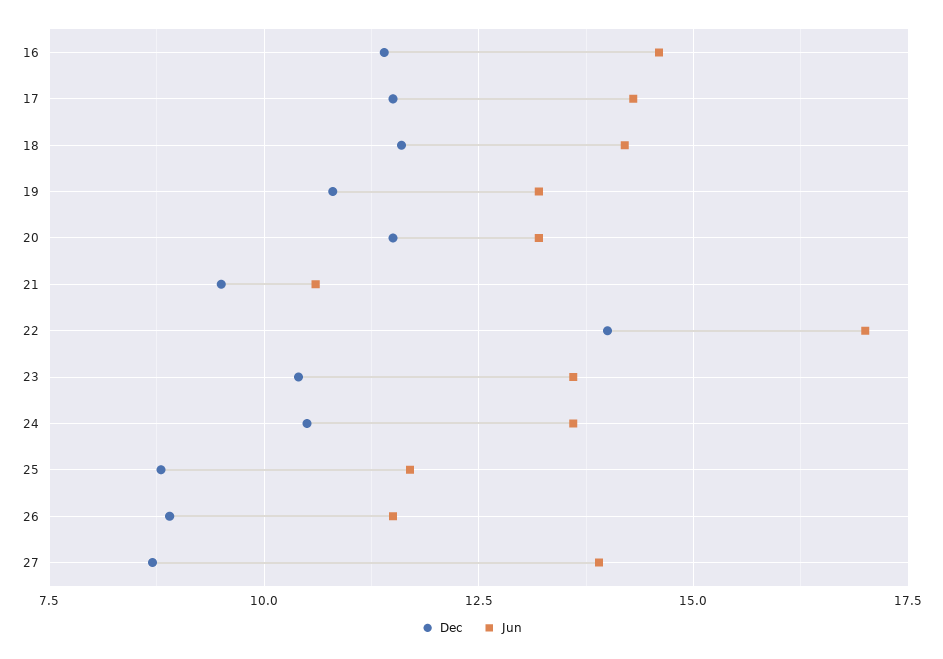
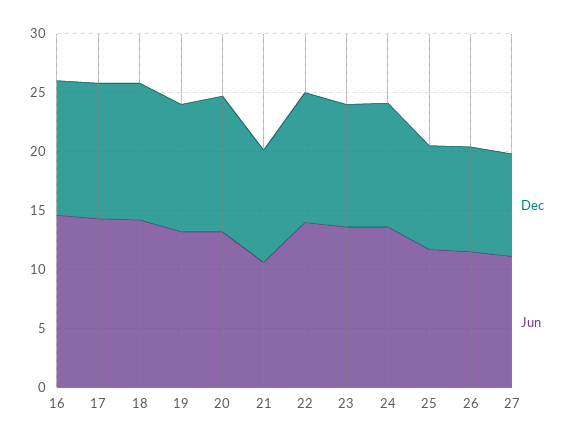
Dec, 22: 14 -> 11
Jun, 22: 17 -> 14
Jun, 27: 14 -> 11

